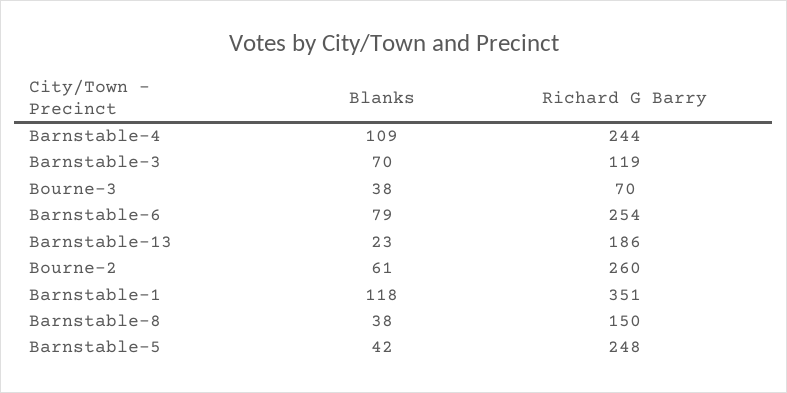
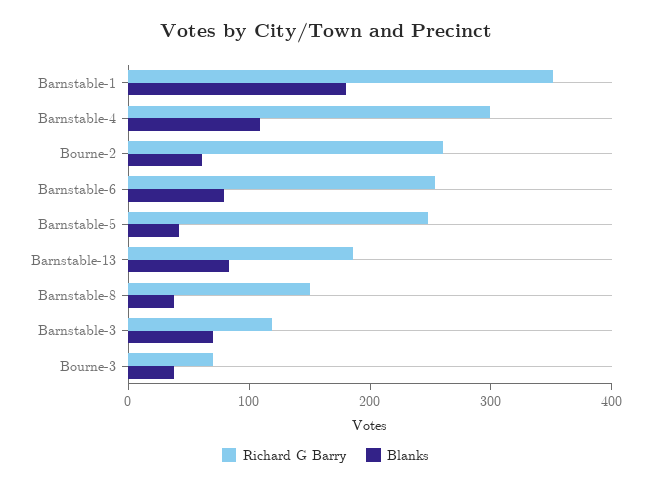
Richard G Barry, Barnstable-4: 244 -> 300
Blanks, Barnstable-13: 23 -> 80
Blanks, Barnstable-1: 118 -> 180

